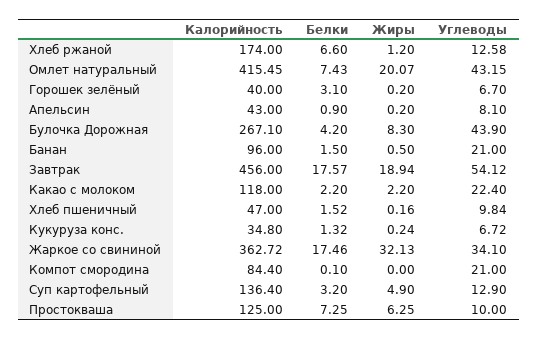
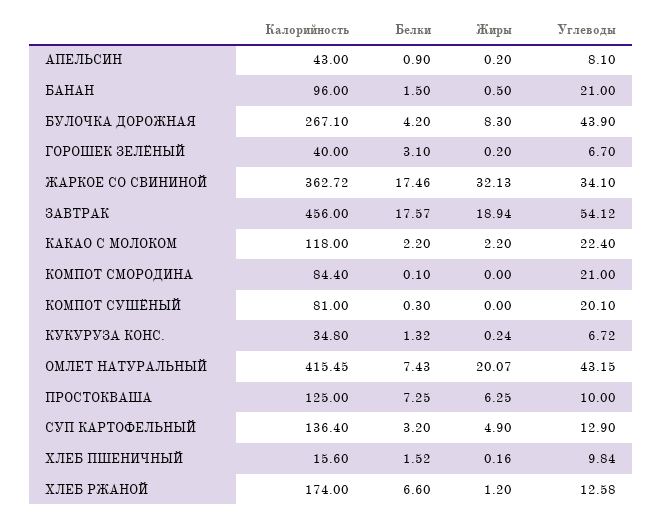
Калорийность, Хлеб пшеничный: 47 -> 15.6
Калорийность, КОМПОТ СУШЁНЫЙ: none -> 81
Белки, КОМПОТ СУШЁНЫЙ: none -> 0.3
Жиры, КОМПОТ СУШЁНЫЙ: none -> 0
Углеводы, КОМПОТ СУШЁНЫЙ: none -> 20.1

